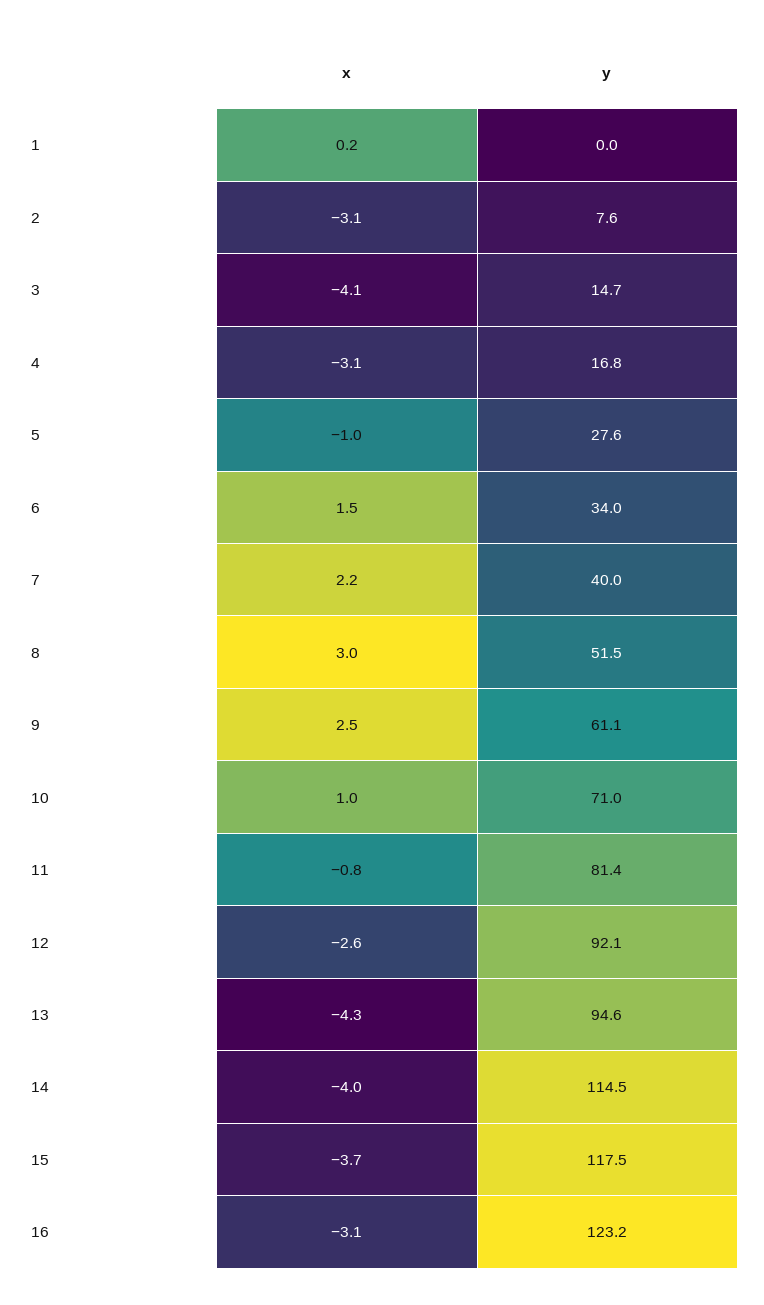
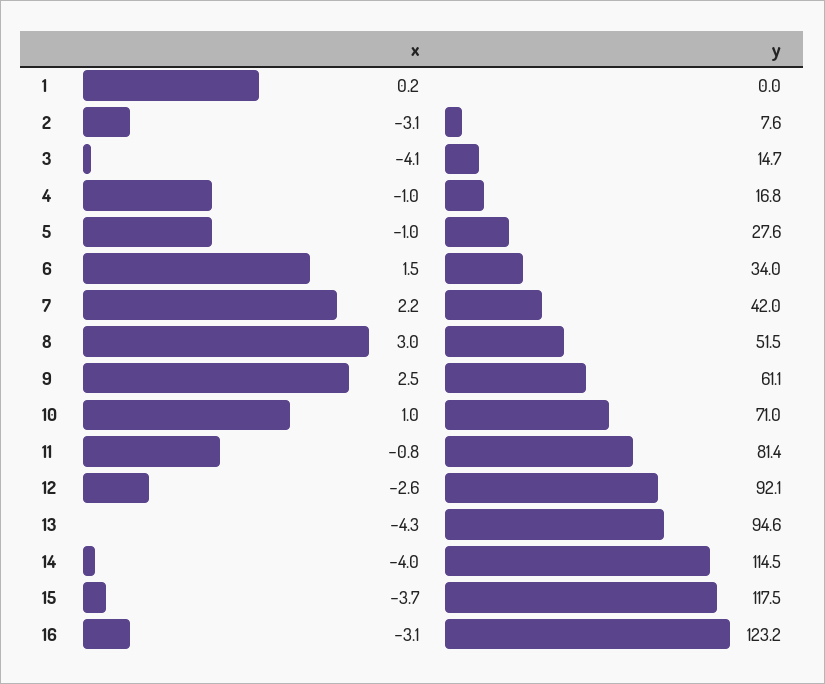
x, 4: -3.1 -> -1
y, 7: 40 -> 42

